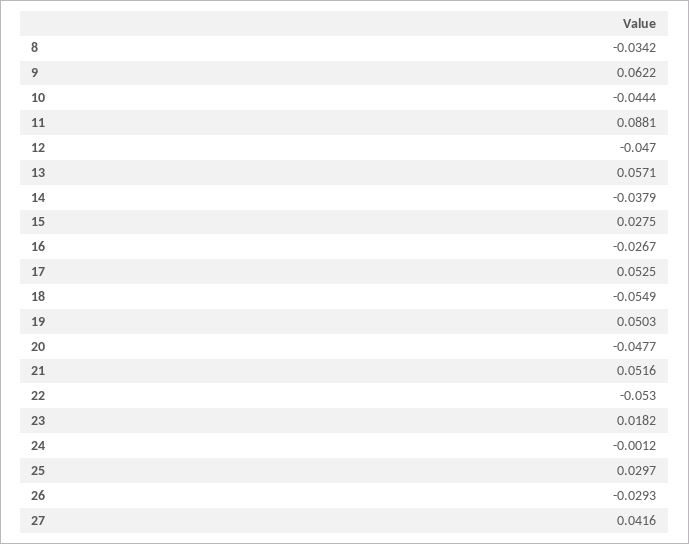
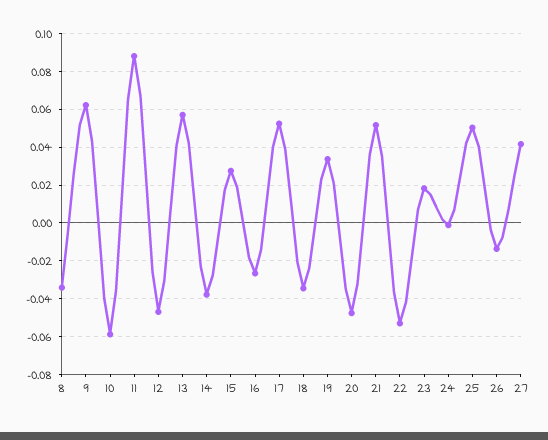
10: -0.0444 -> -0.06
18: -0.0549 -> -0.035
19: 0.0503 -> 0.035
25: 0.0297 -> 0.05
26: -0.0293 -> -0.015

